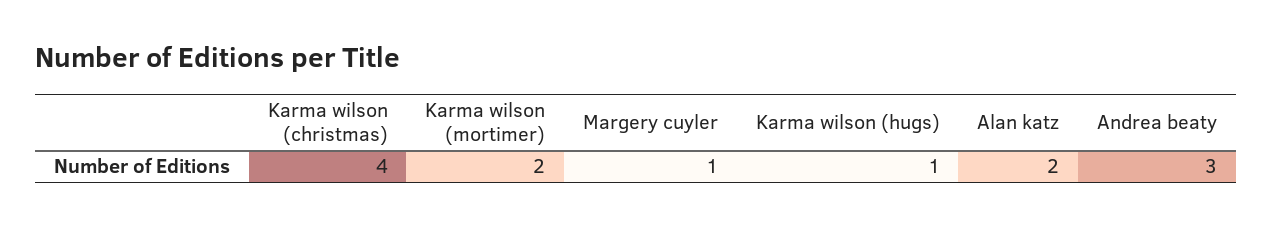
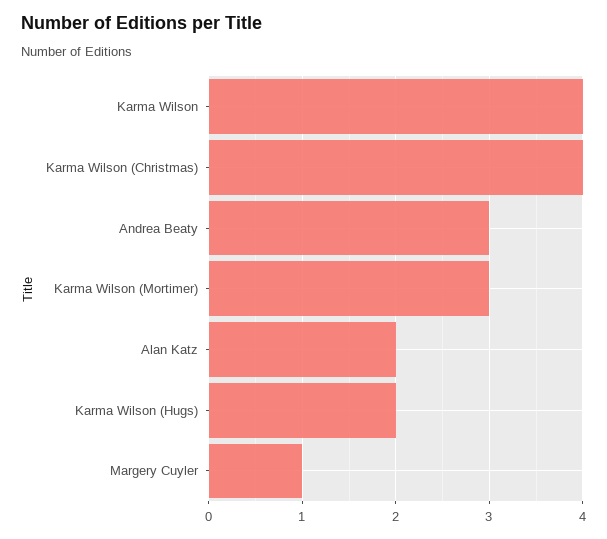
Karma wilson (mortimer): 2 -> 3
Karma wilson (hugs): 1 -> 2
Karma Wilson: none -> 4

